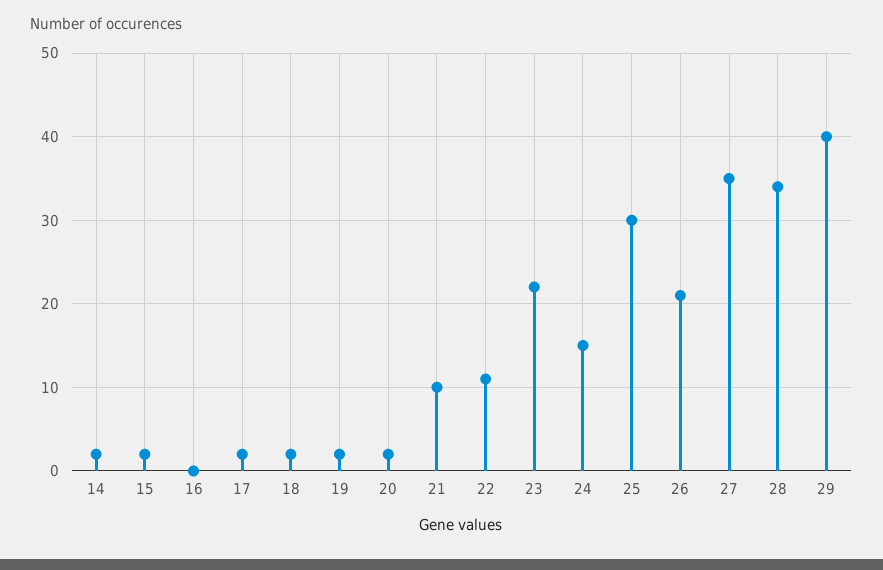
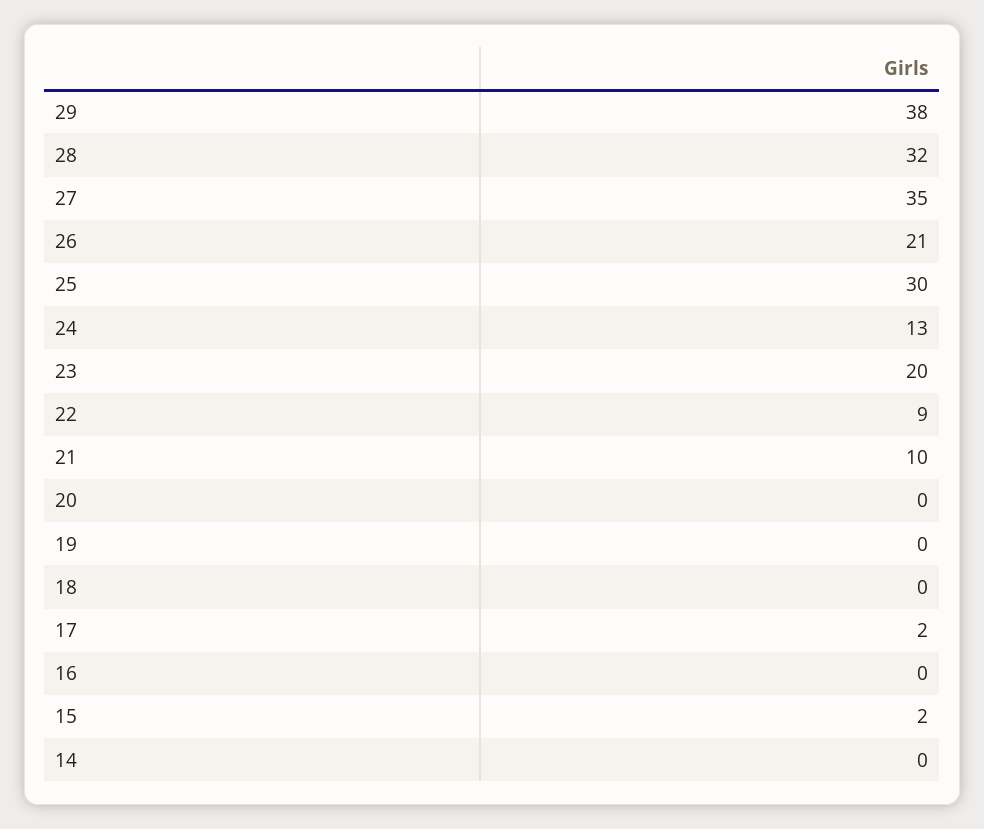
14: 2 -> 0
18: 2 -> 0
19: 2 -> 0
20: 2 -> 0
22: 11 -> 9
23: 22 -> 20
24: 15 -> 13
28: 34 -> 32
29: 40 -> 38

